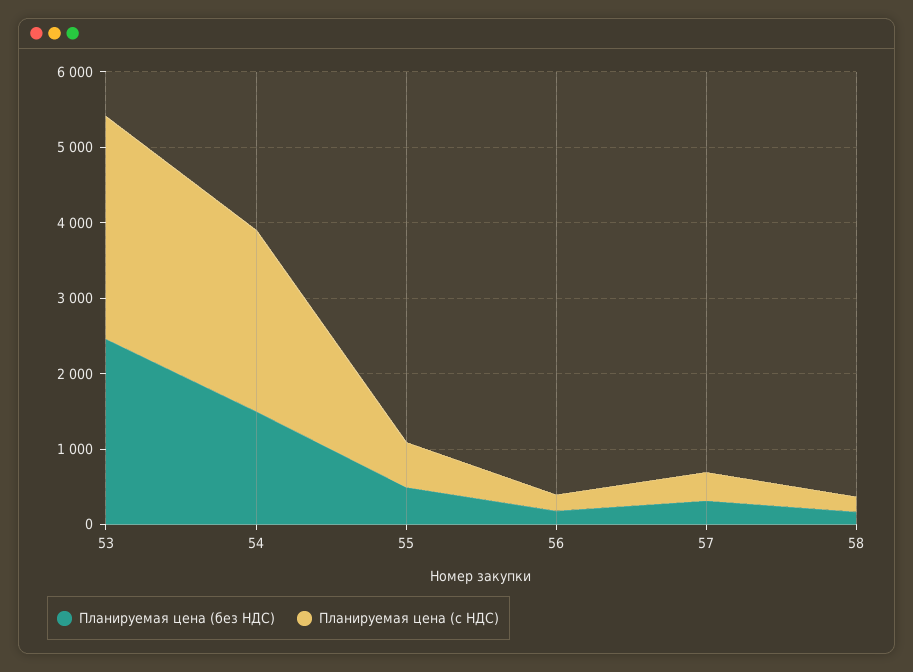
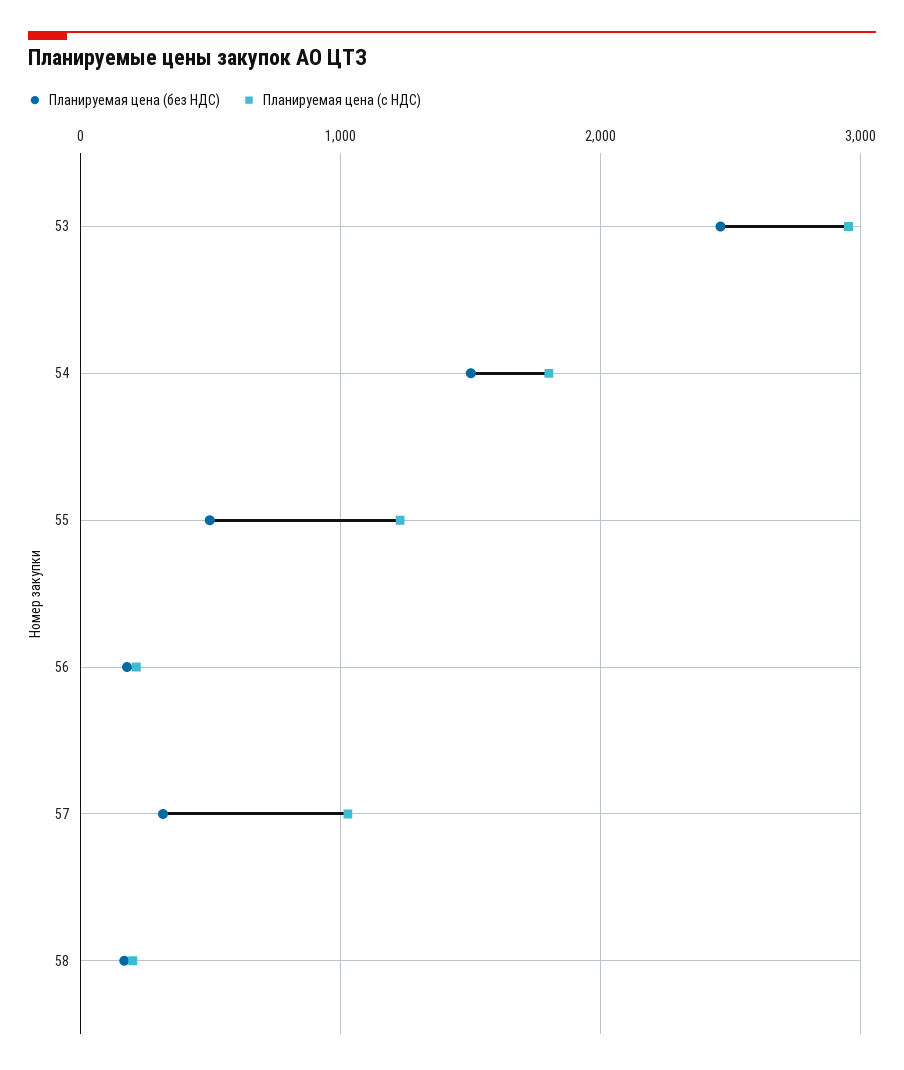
Планируемая цена (с НДС), 54: 2400 -> 1800
Планируемая цена (с НДС), 55: 600 -> 1200
Планируемая цена (с НДС), 57: 400 -> 1000

